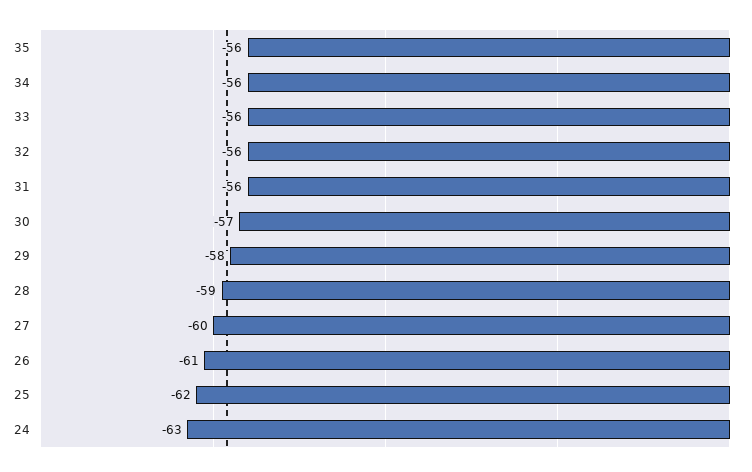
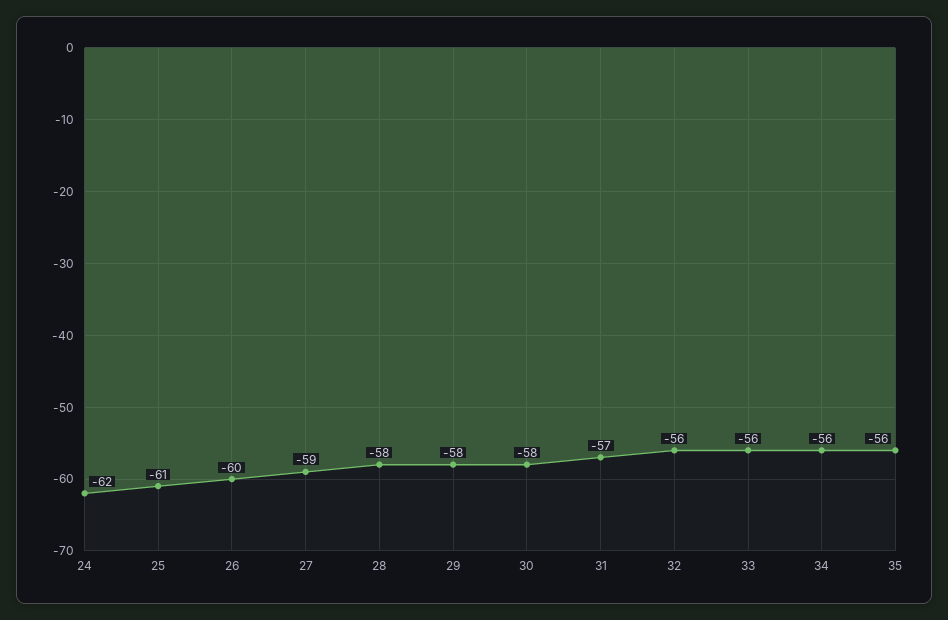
31: -56 -> -57
30: -57 -> -58
28: -59 -> -58
27: -60 -> -59
26: -61 -> -60
25: -62 -> -61
24: -63 -> -62

